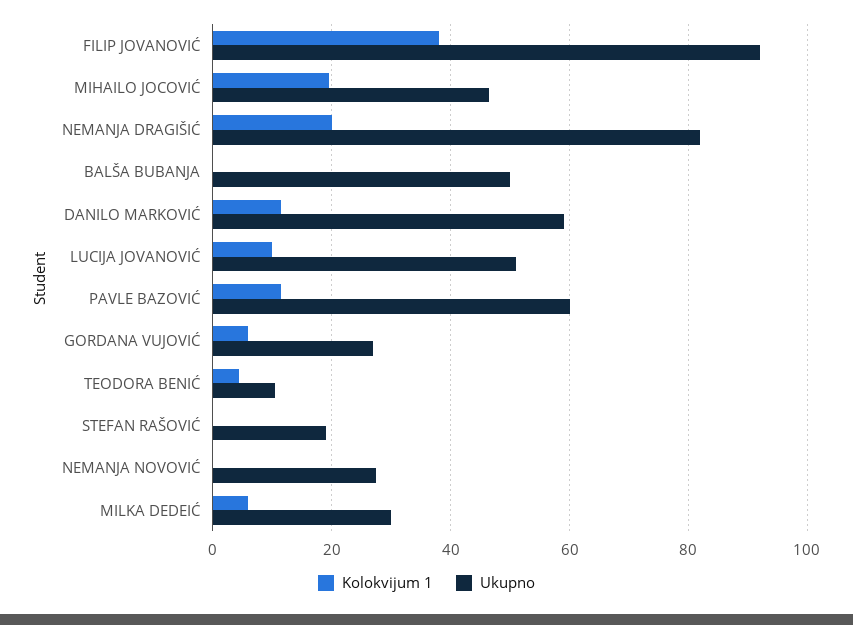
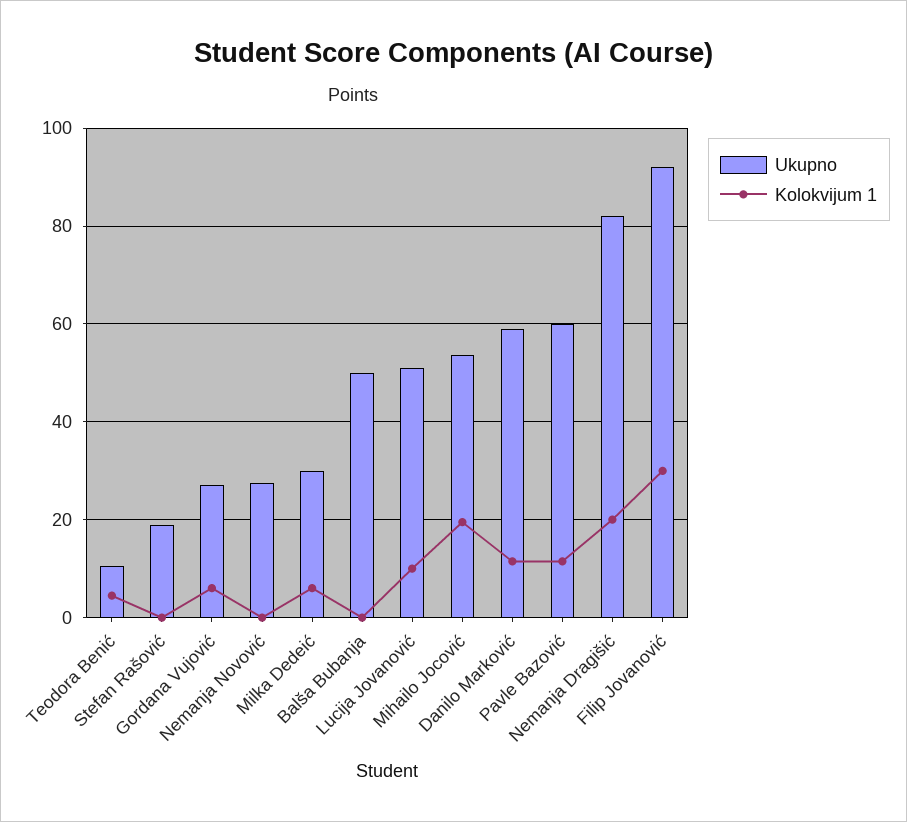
Kolokvijum 1, FILIP JOVANOVIĆ: 38 -> 30
Ukupno, MIHAILO JOCOVIĆ: 46 -> 54

